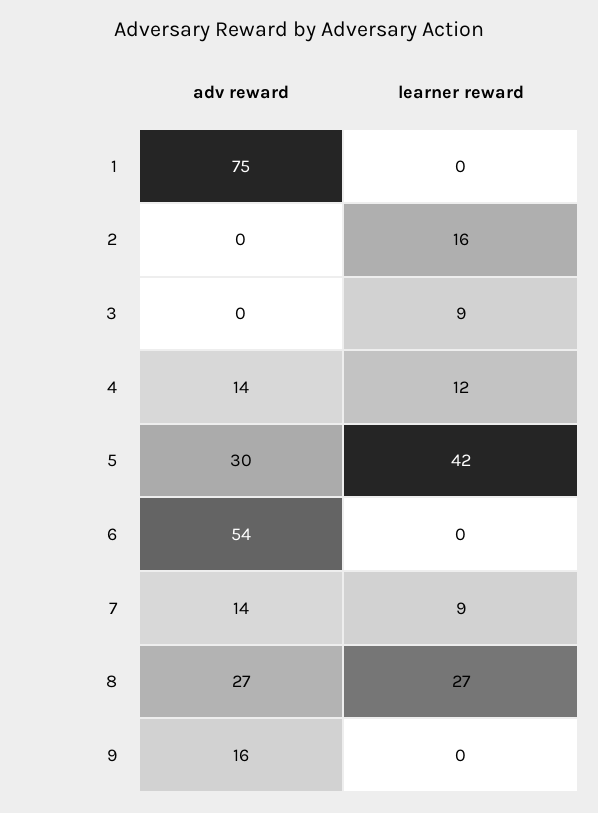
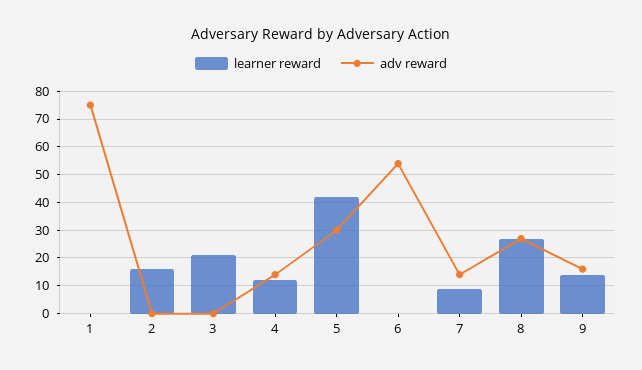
learner reward, 3: 9 -> 20
learner reward, 9: 0 -> 15

